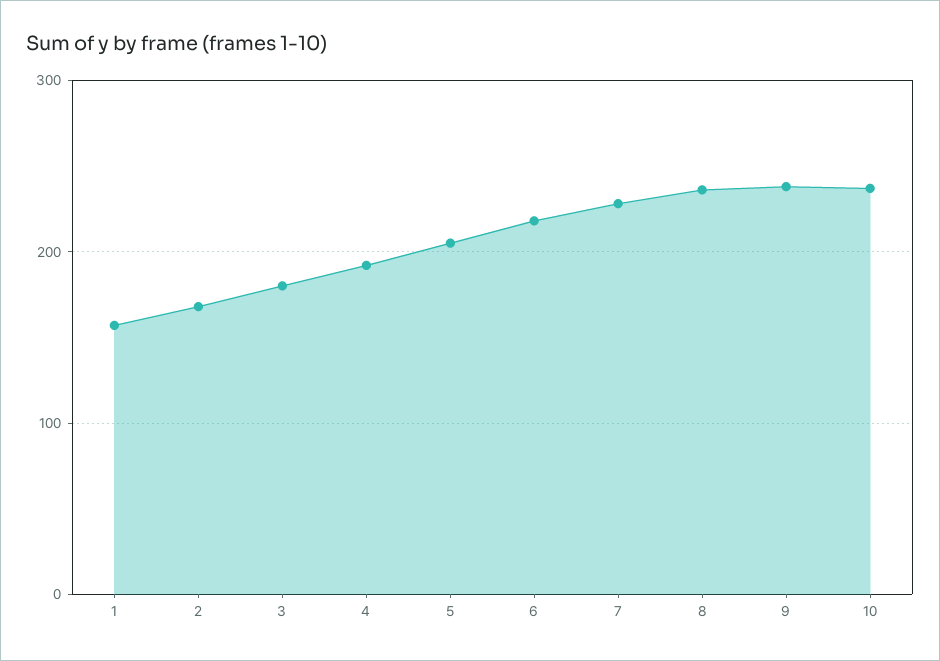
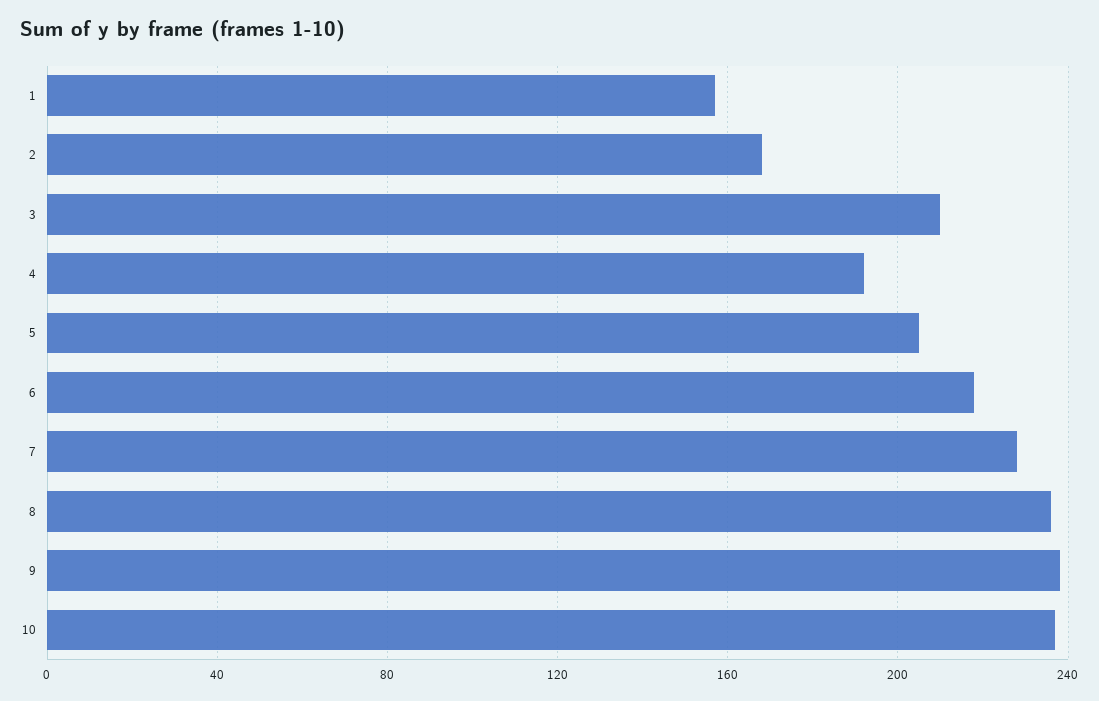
3: 180 -> 210

